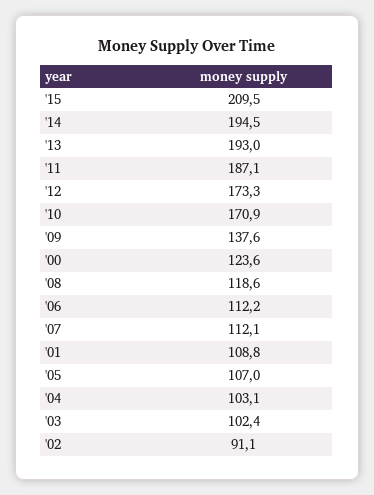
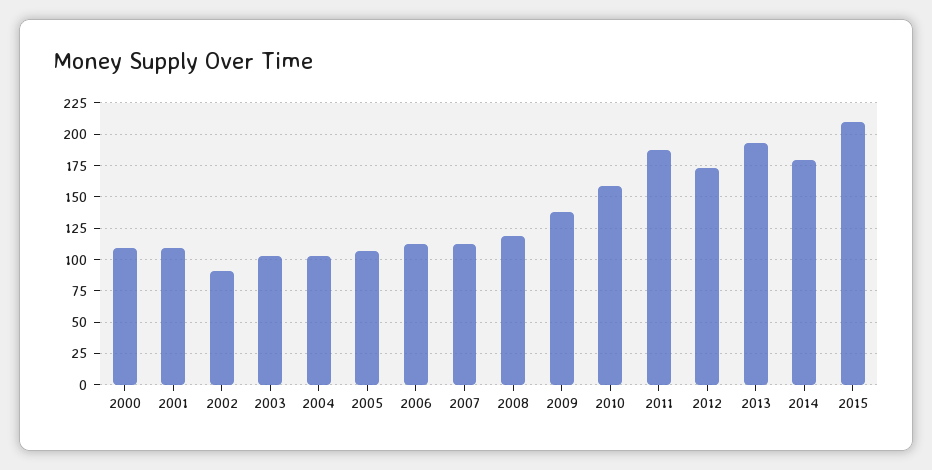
'14: 194.5 -> 180
'10: 170.9 -> 160
'00: 123.6 -> 110

